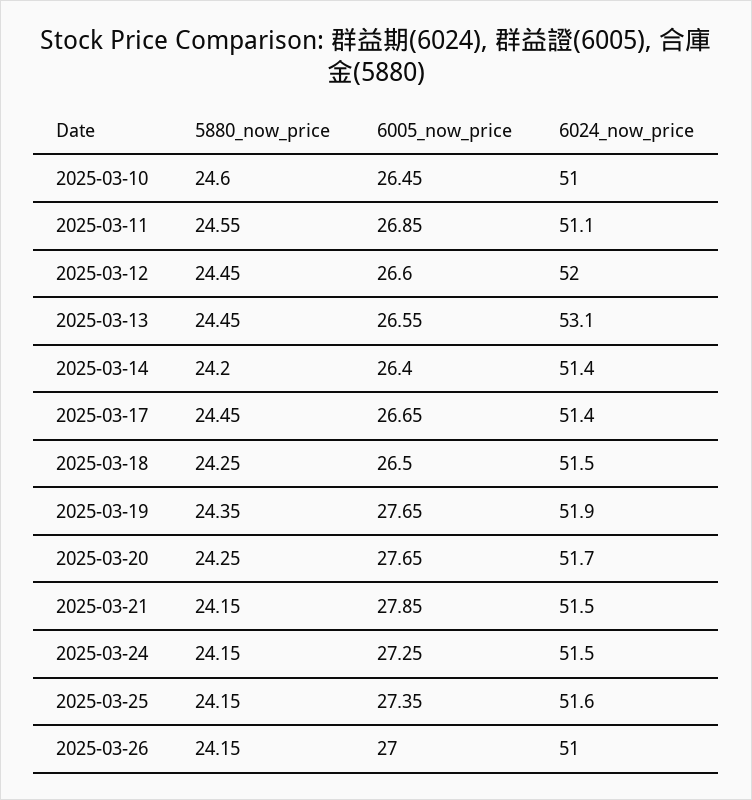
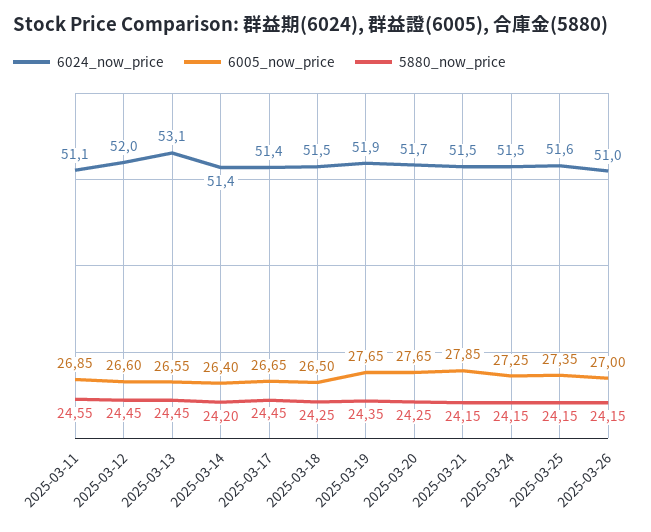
5880_now_price, 2025-03-10: 24.6 -> none
6005_now_price, 2025-03-10: 26.45 -> none
6024_now_price, 2025-03-10: 51 -> none

